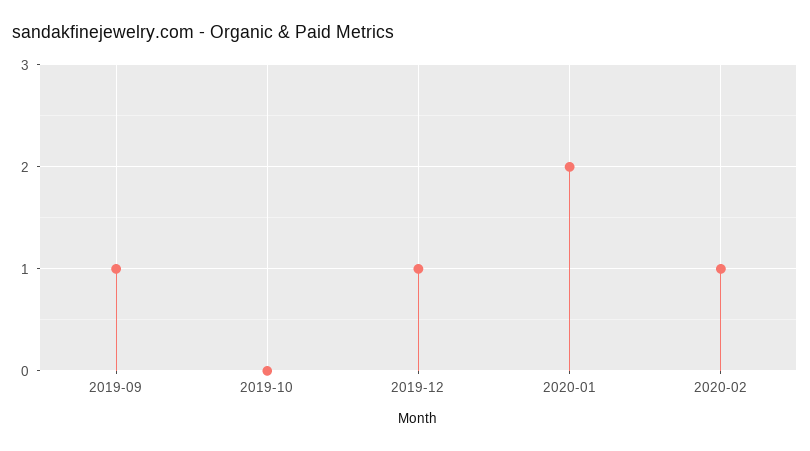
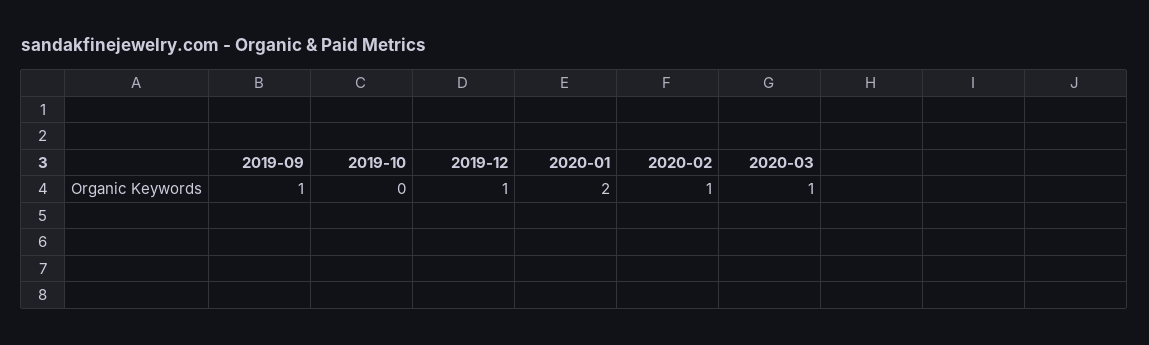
2020-03: none -> 1

